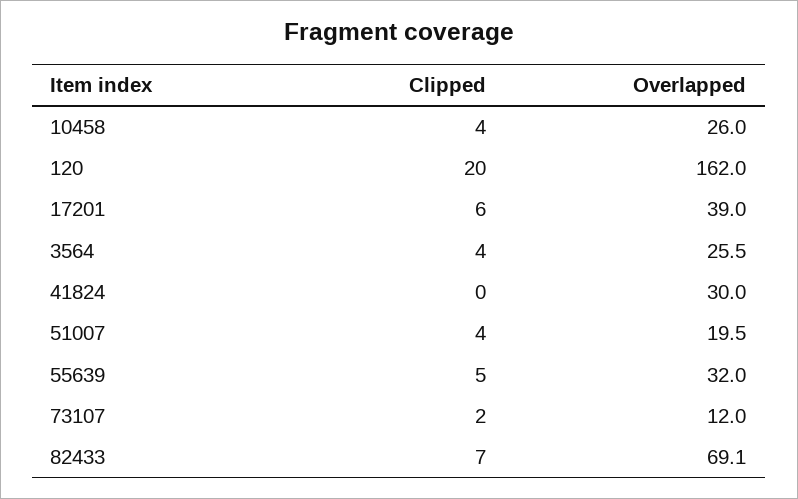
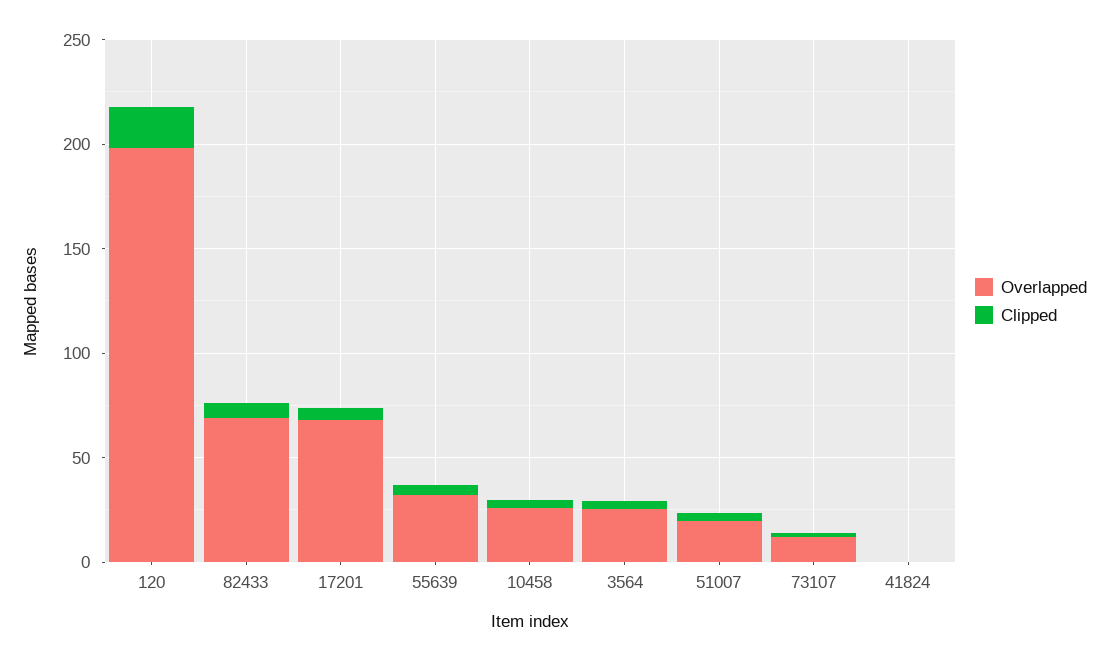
Overlapped, 120: 162 -> 200
Overlapped, 17201: 39 -> 70
Overlapped, 41824: 30 -> 0

